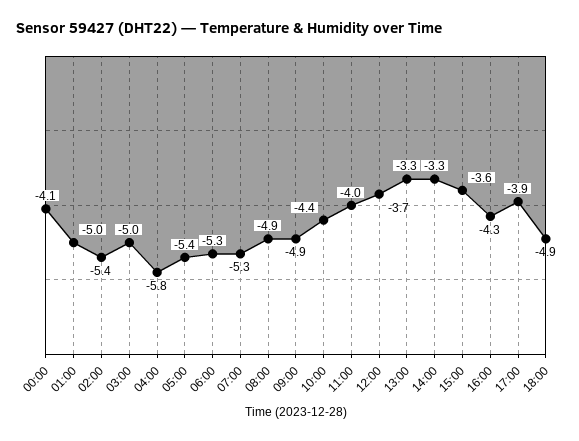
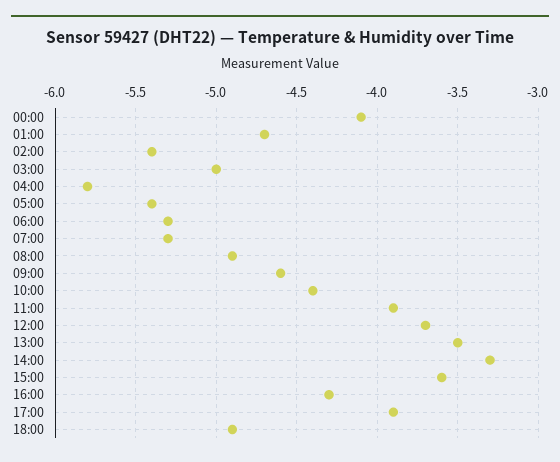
01:00: -5 -> -4.7
09:00: -4.9 -> -4.6
11:00: -4 -> -3.9
13:00: -3.3 -> -3.5

